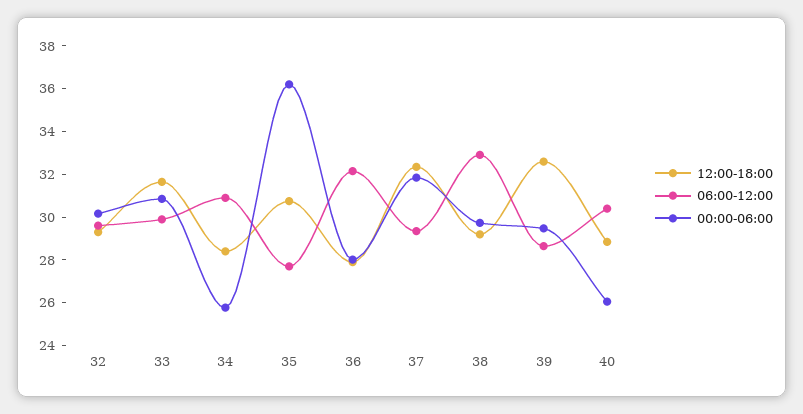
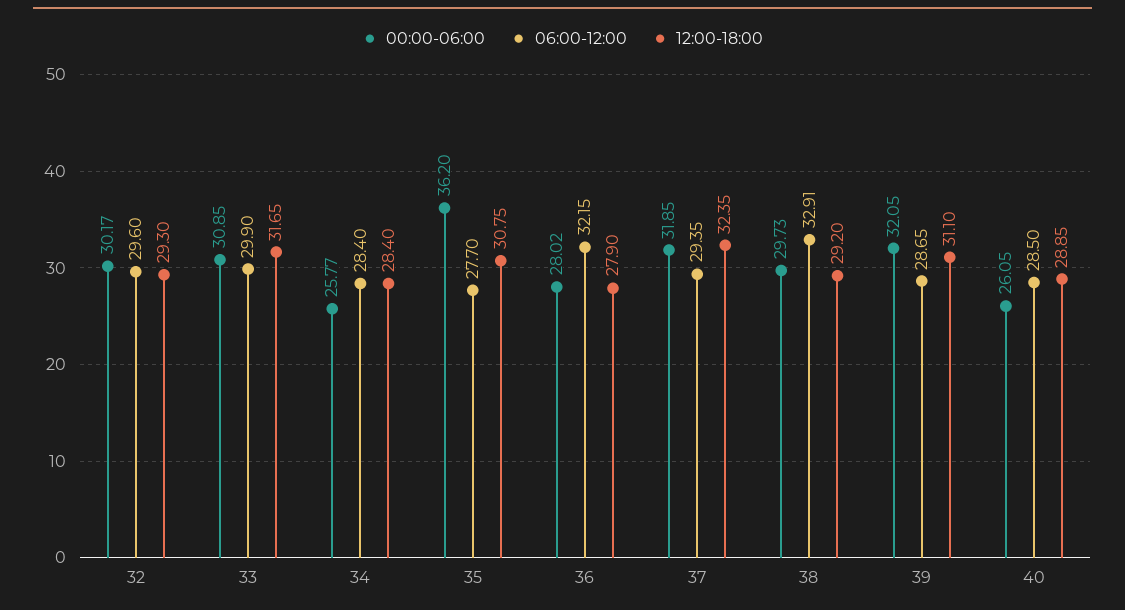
06:00-12:00, 34: 31 -> 28.4
12:00-18:00, 39: 32.5 -> 31.1
00:00-06:00, 39: 29.5 -> 32.05
06:00-12:00, 40: 30.5 -> 28.5

